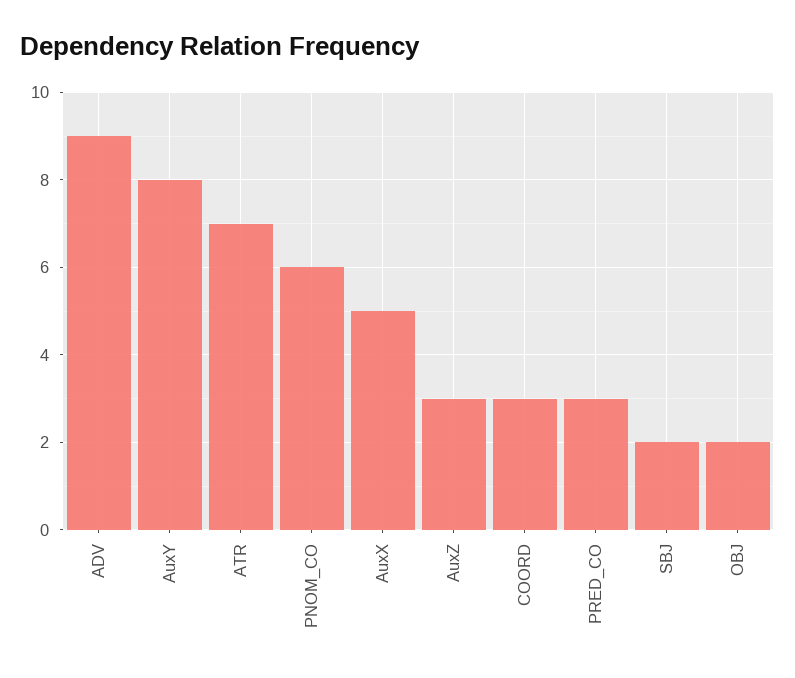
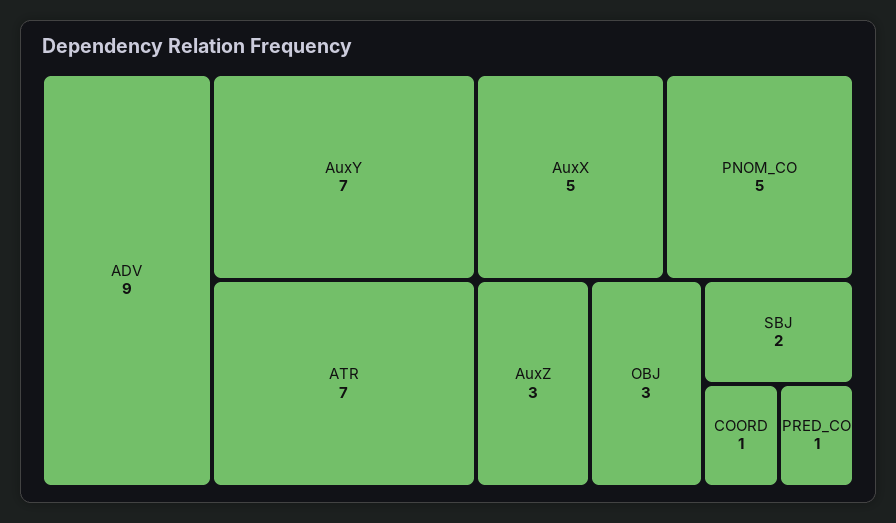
AuxY: 8 -> 7
PNOM_CO: 6 -> 5
COORD: 3 -> 1
PRED_CO: 3 -> 1
OBJ: 2 -> 3

